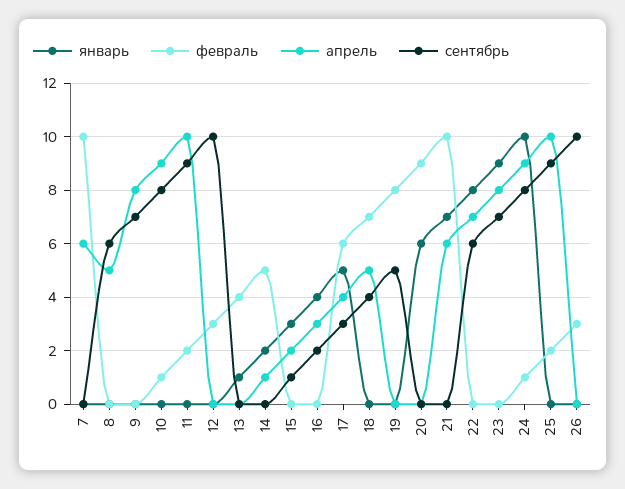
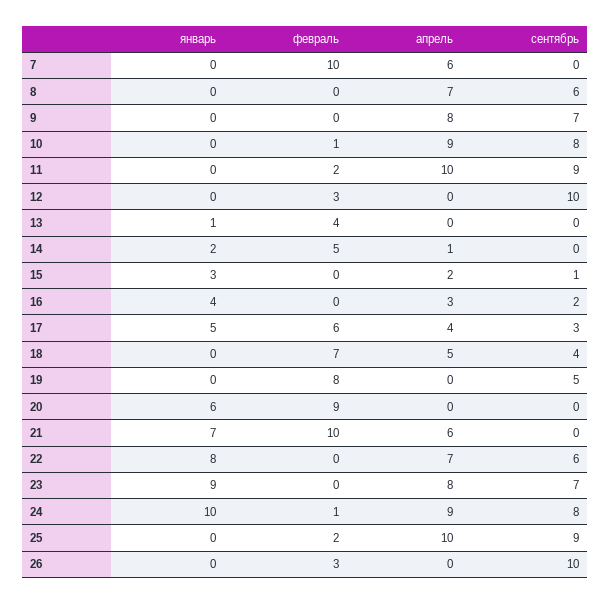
апрель, 8: 5 -> 7

